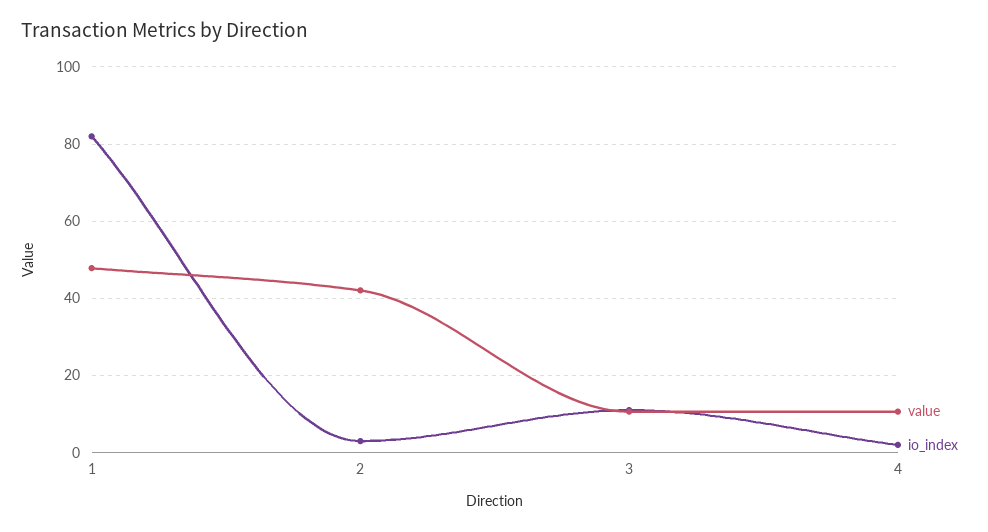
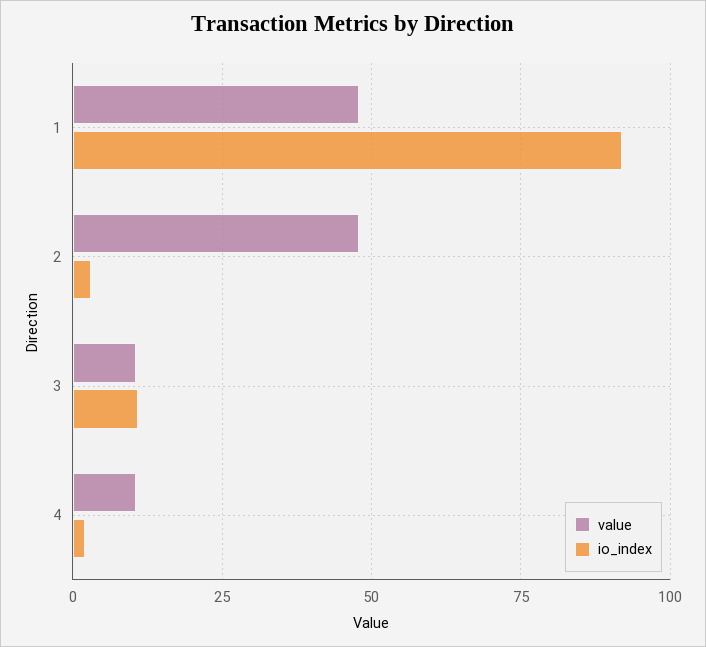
io_index, 1: 82 -> 92.5
value, 2: 42 -> 47.5

